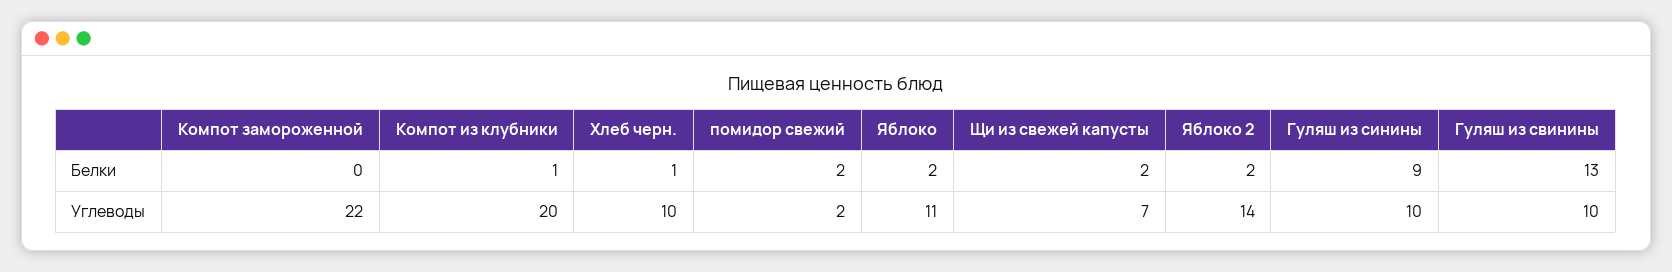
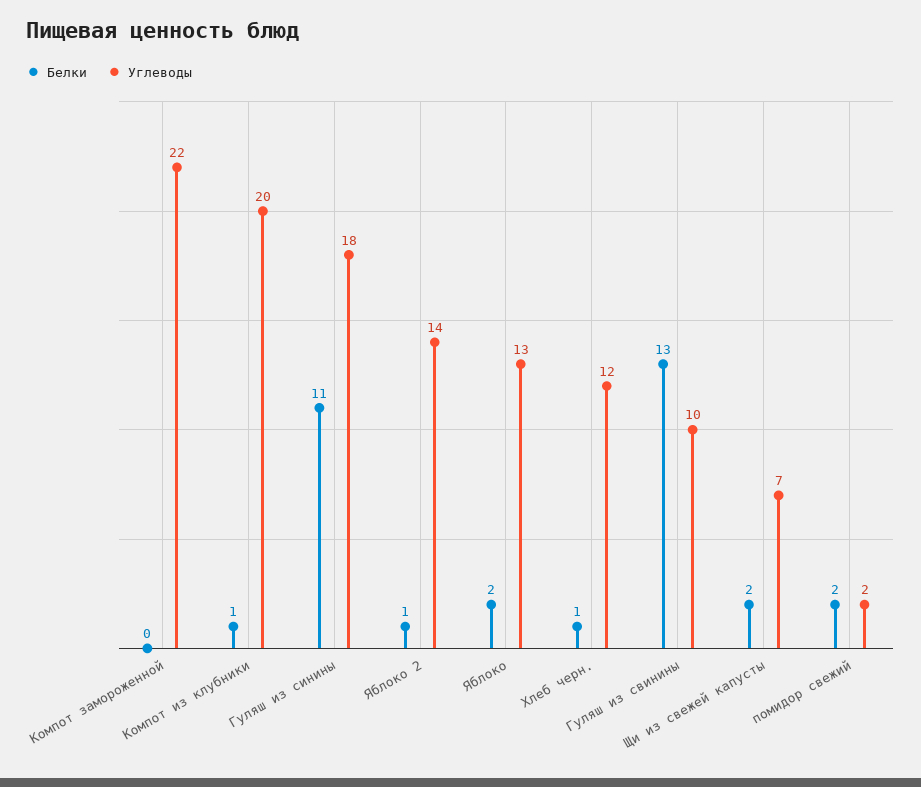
Белки, Яблоко 2: 2 -> 1
Белки, Гуляш из синины: 9 -> 11
Углеводы, Хлеб черн.: 10 -> 12
Углеводы, Яблоко: 11 -> 13
Углеводы, Гуляш из синины: 10 -> 18

